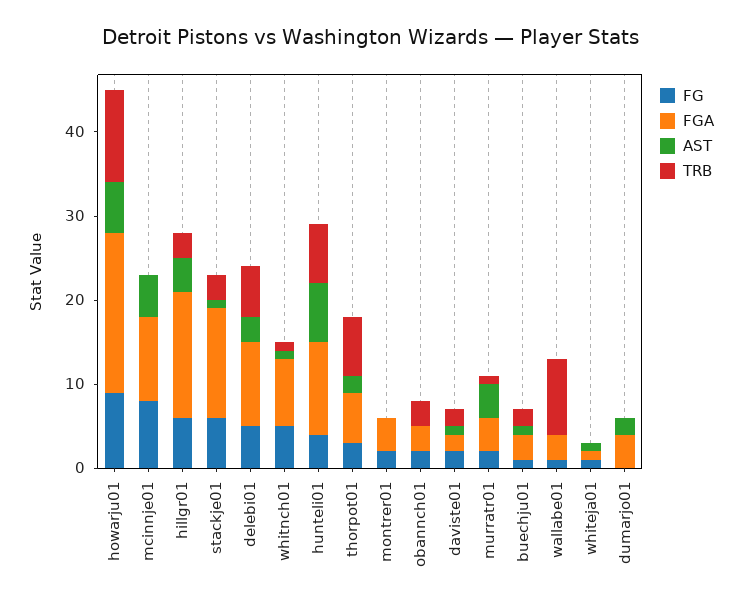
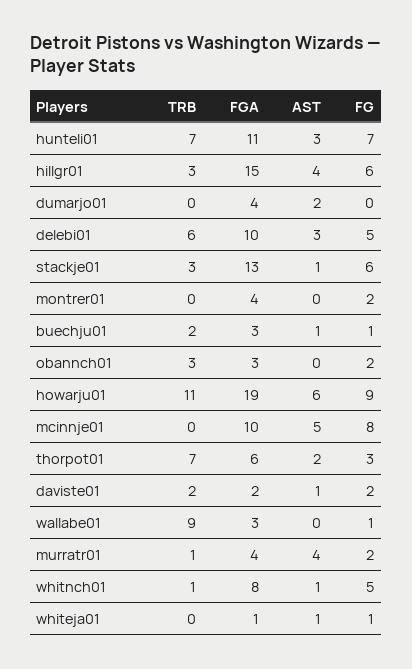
FG, hunteli01: 4 -> 7
AST, hunteli01: 7 -> 3

